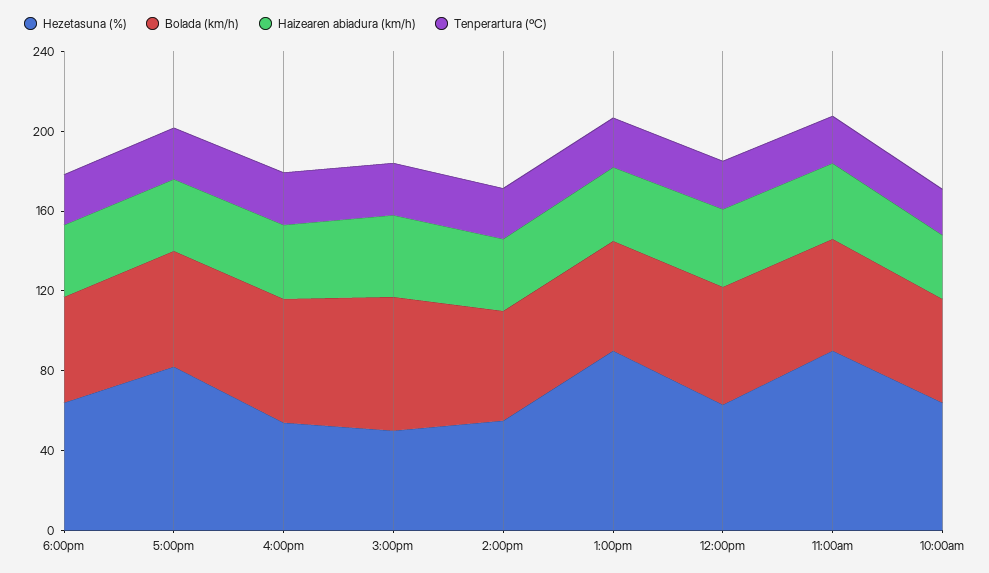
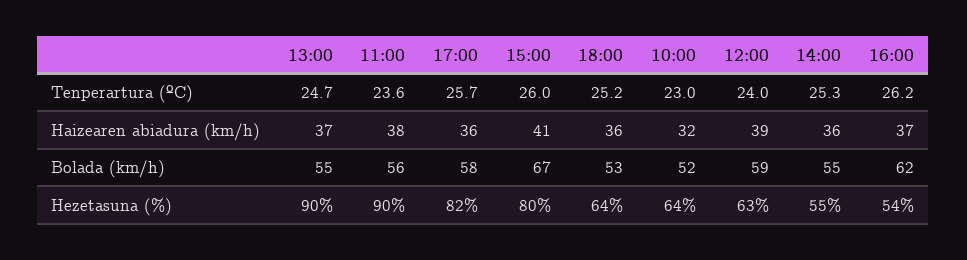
Hezetasuna (%), 3:00pm: 50 -> 80

